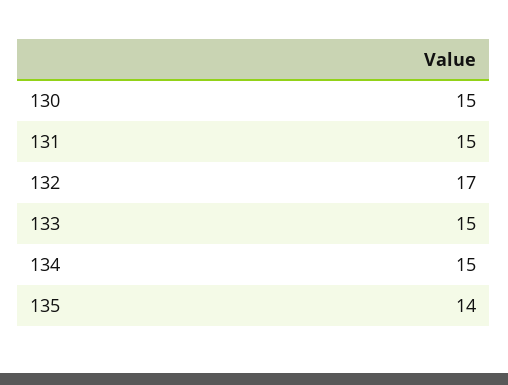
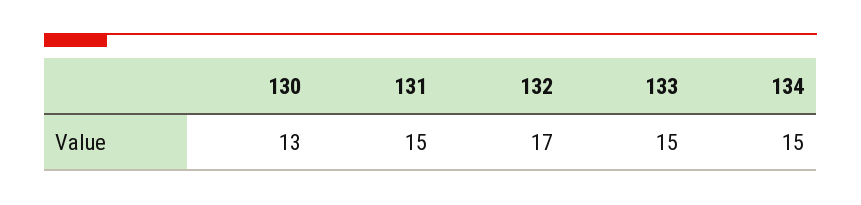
130: 15 -> 13
135: 14 -> none

